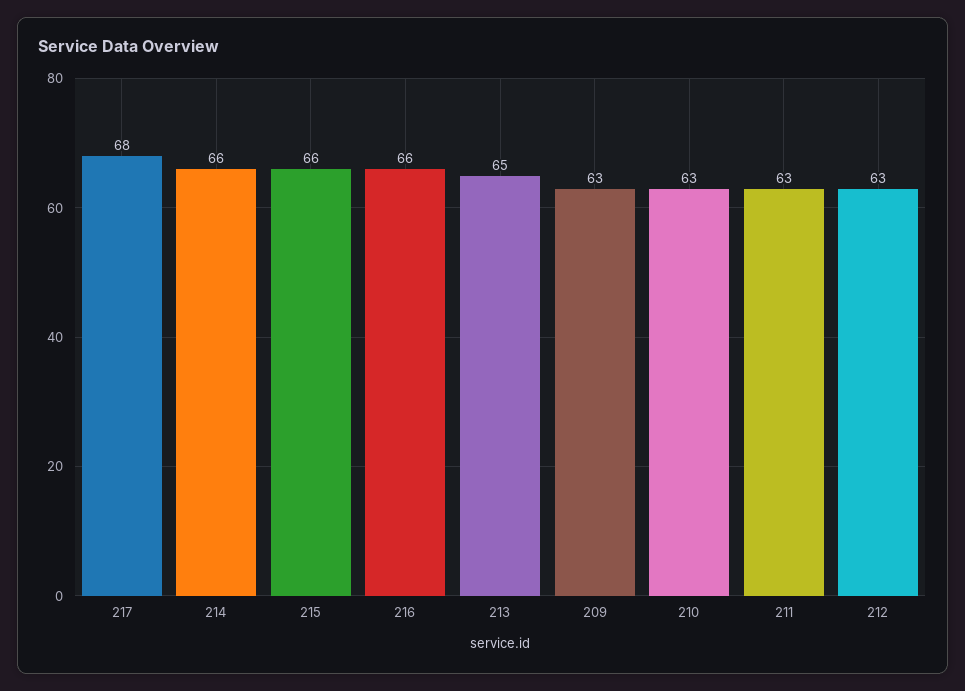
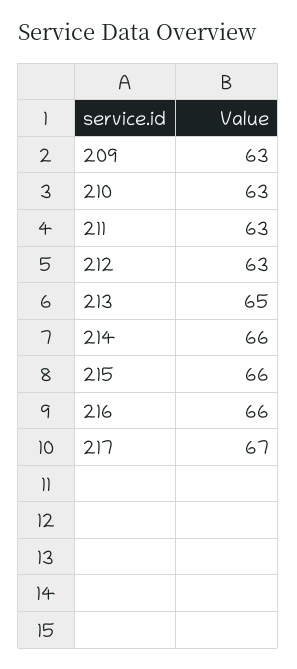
217: 68 -> 67

